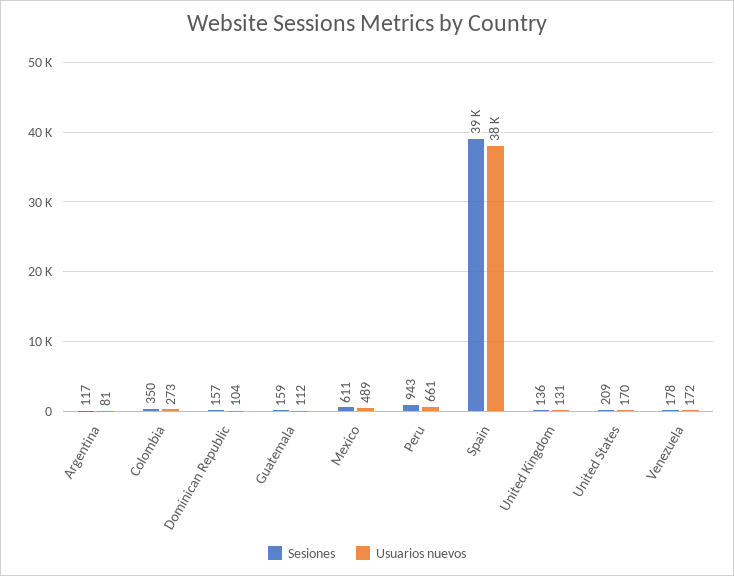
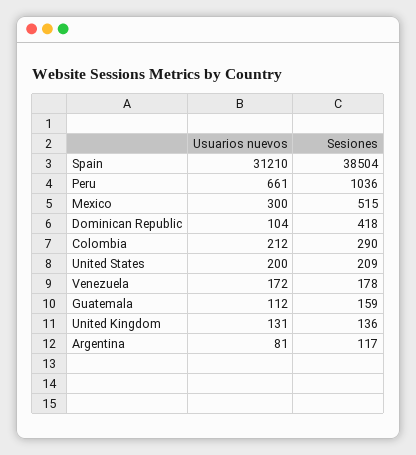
Sesiones, Colombia: 350 -> 290
Usuarios nuevos, Colombia: 273 -> 212
Sesiones, Dominican Republic: 157 -> 418
Sesiones, Mexico: 611 -> 515
Usuarios nuevos, Mexico: 489 -> 300
Sesiones, Peru: 943 -> 1036
Usuarios nuevos, Spain: 38000 -> 31210
Usuarios nuevos, United States: 170 -> 200

